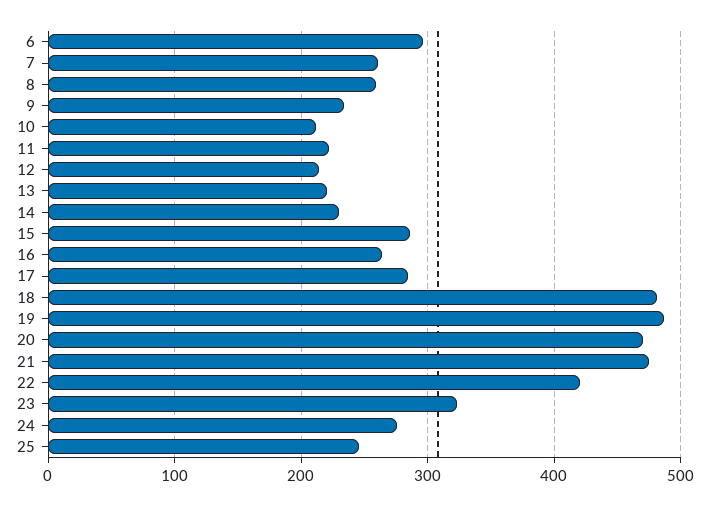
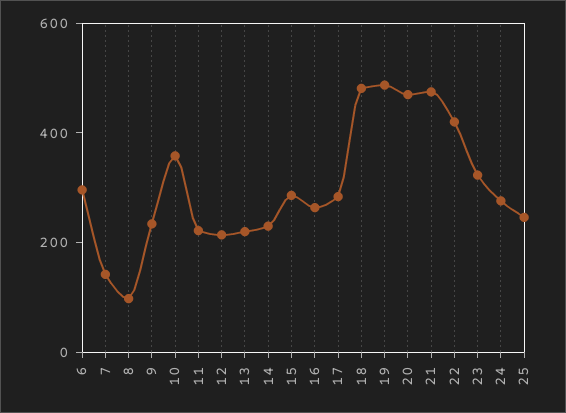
7: 260 -> 150
8: 260 -> 100
10: 210 -> 350

